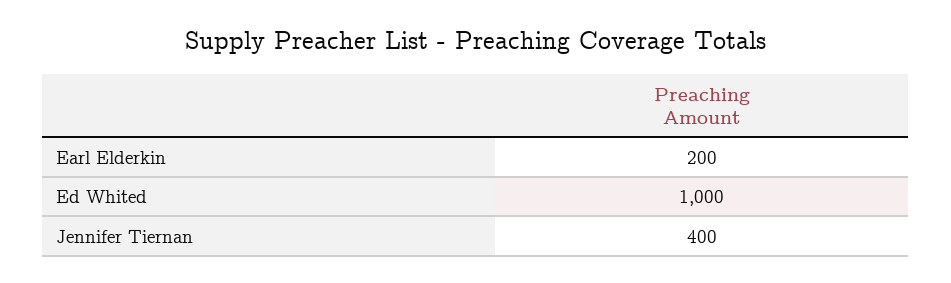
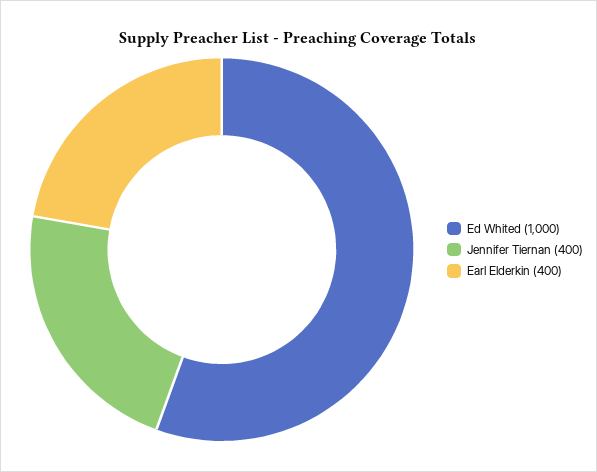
Earl Elderkin: 200 -> 400

